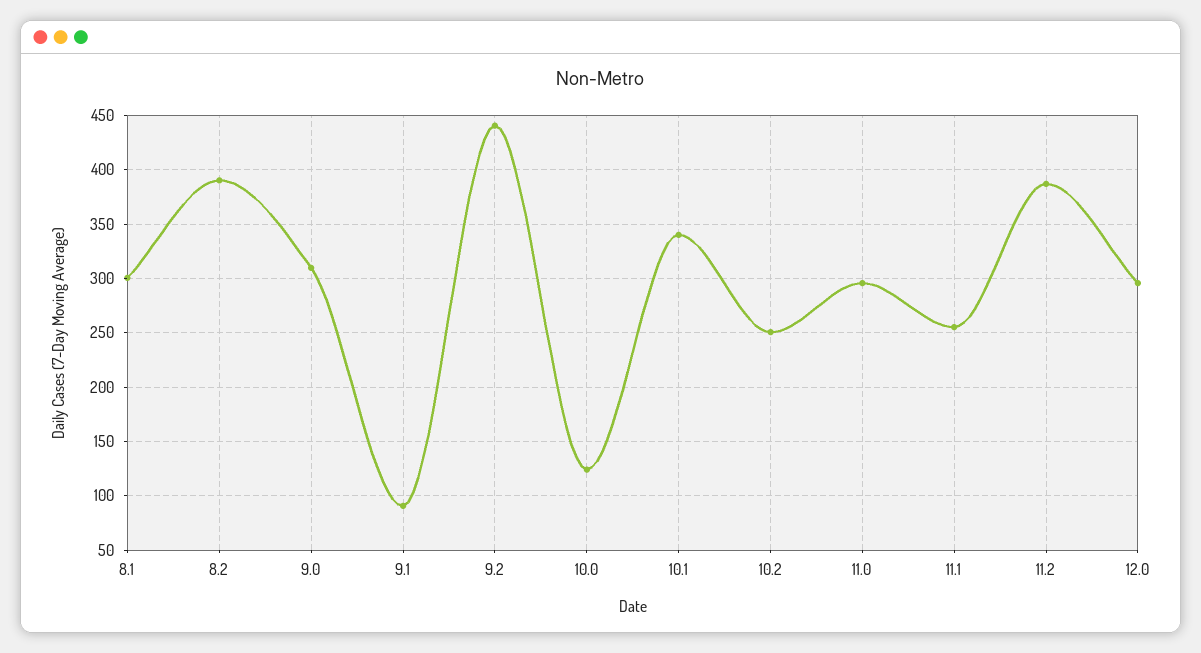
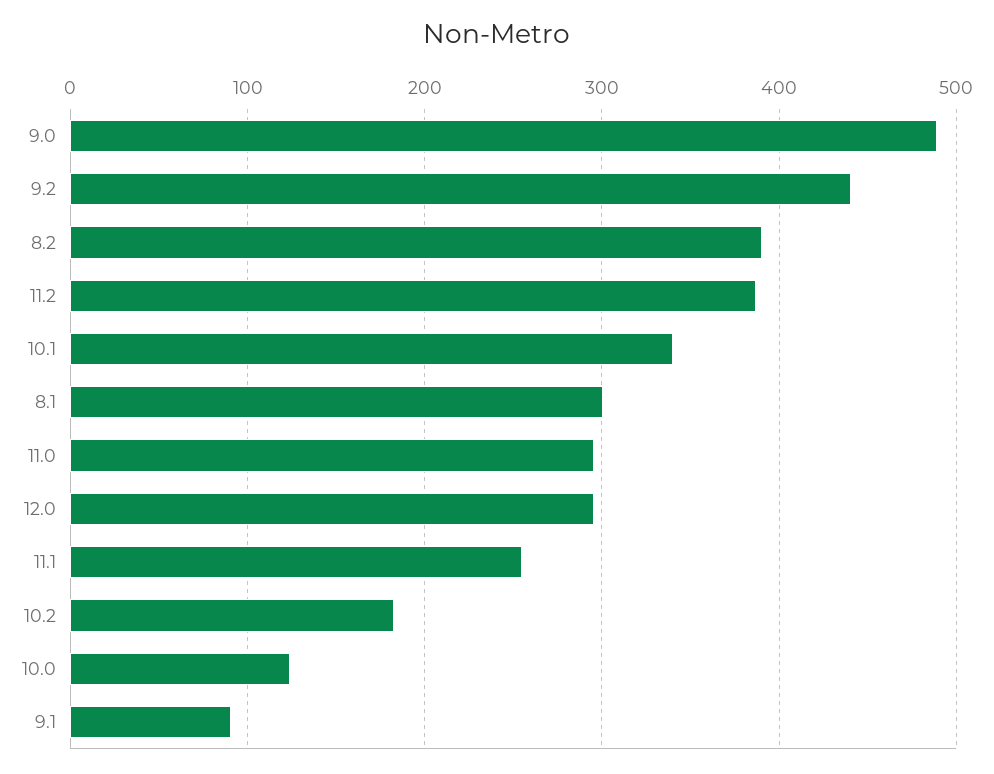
9.0: 310 -> 490
10.2: 250 -> 180

